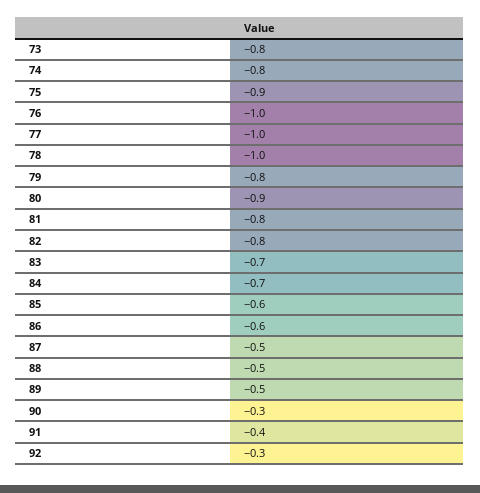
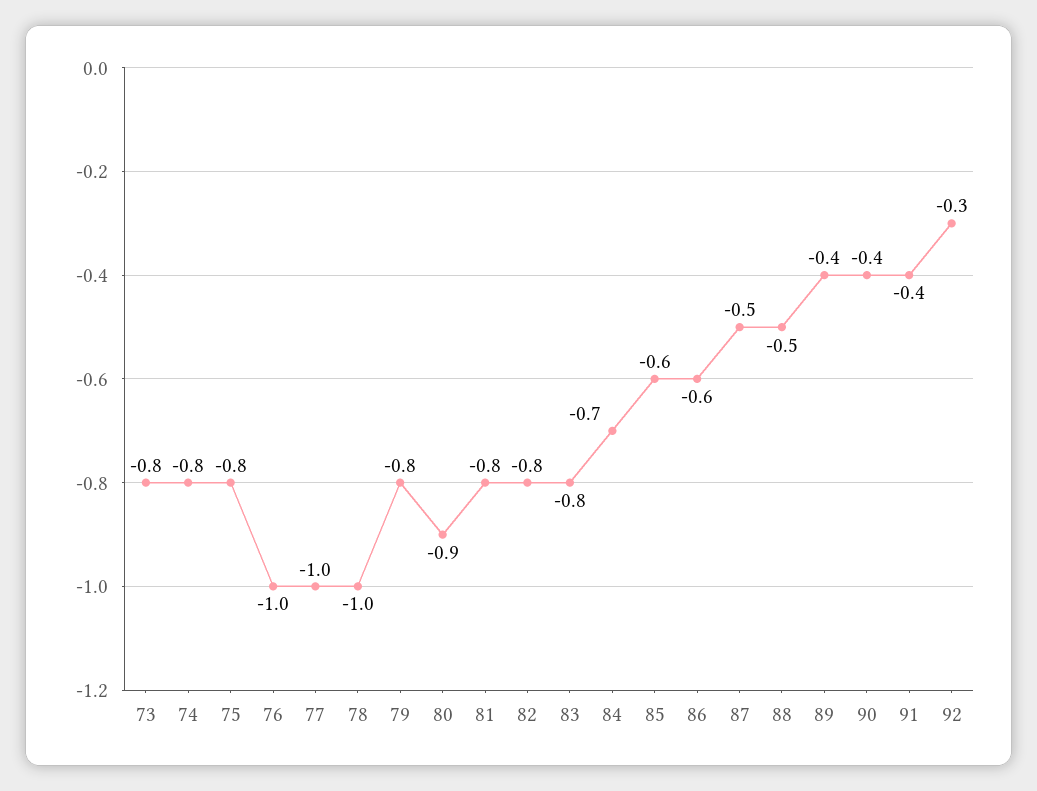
75: -0.9 -> -0.8
83: -0.7 -> -0.8
89: -0.5 -> -0.4
90: -0.3 -> -0.4

